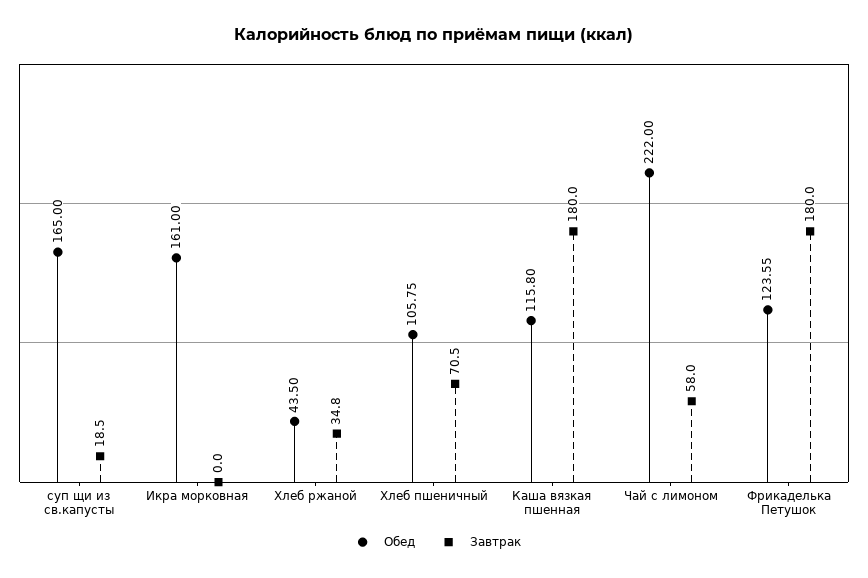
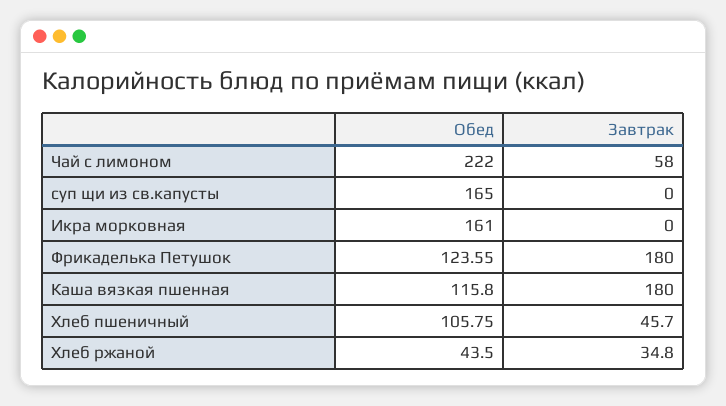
Завтрак, суп щи из св.капусты: 18.5 -> 0
Завтрак, Хлеб пшеничный: 70.5 -> 45.7

